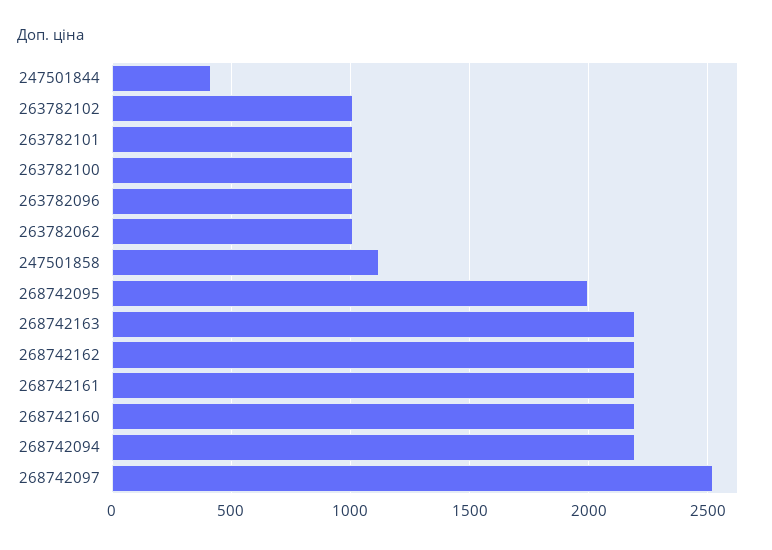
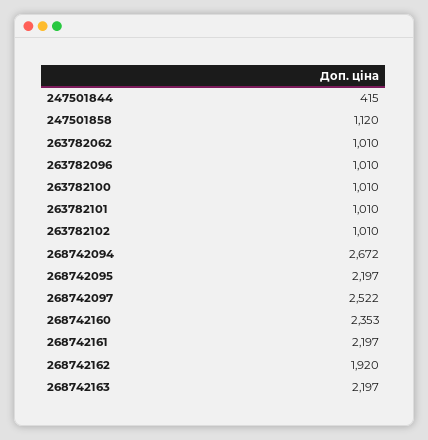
268742095: 2000 -> 2197
268742162: 2200 -> 1920
268742160: 2200 -> 2353
268742094: 2200 -> 2672

